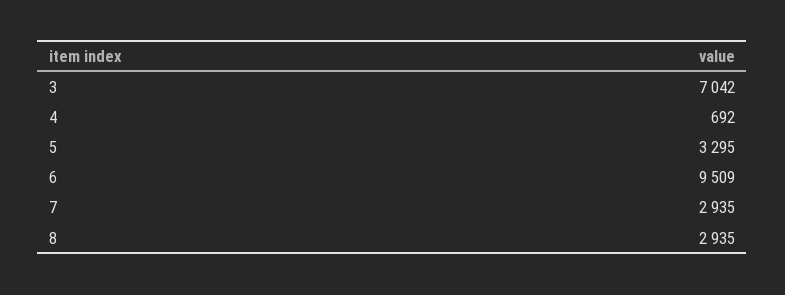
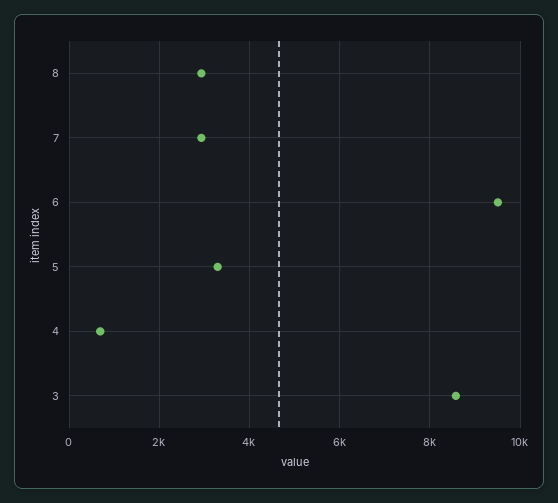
3: 7042 -> 8600

